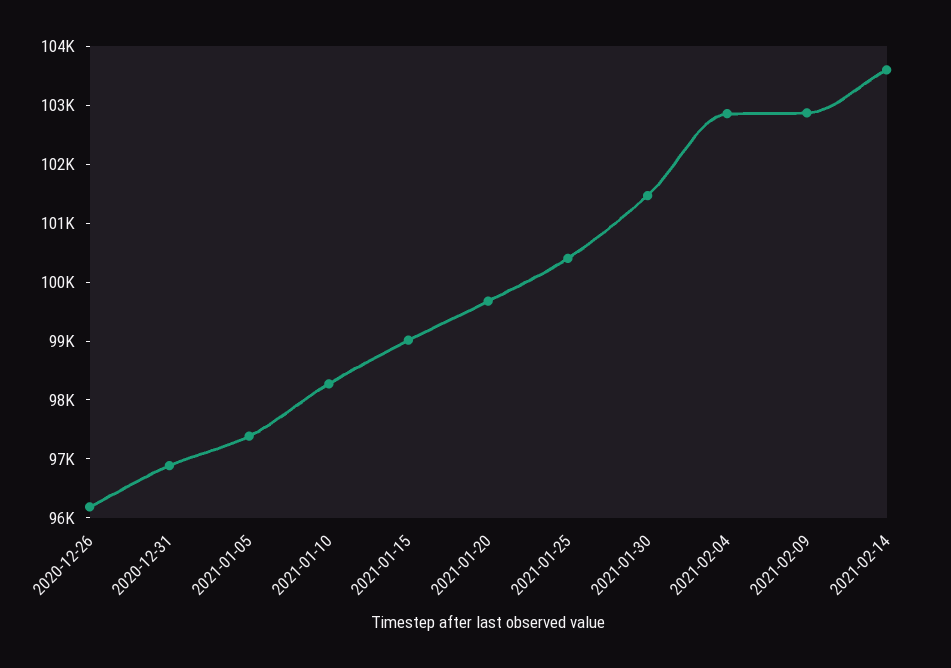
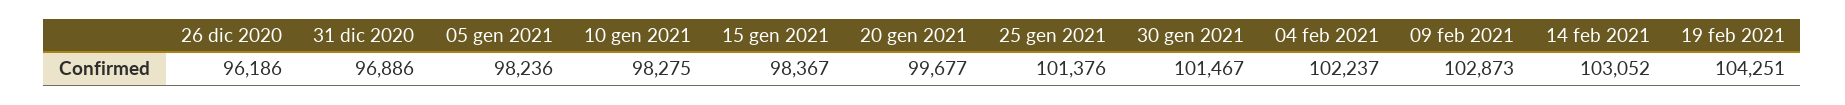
2021-01-05: 97400 -> 98236
2021-01-15: 99000 -> 98367
2021-01-25: 100400 -> 101376
2021-02-04: 102800 -> 102237
2021-02-14: 103600 -> 103052
19 feb 2021: none -> 104251

